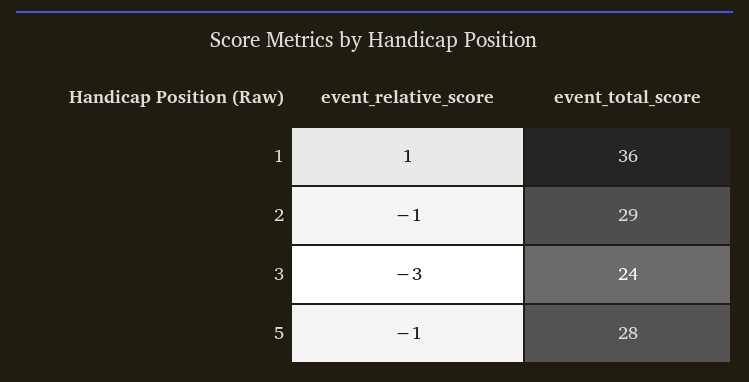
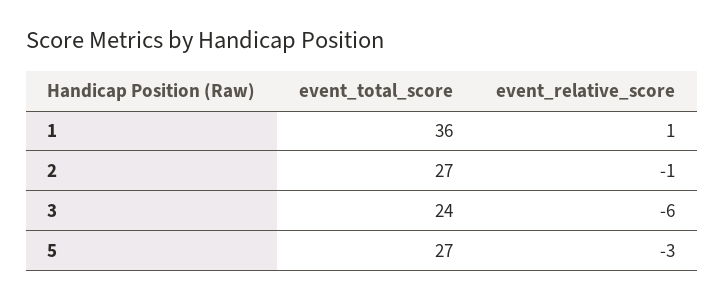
event_total_score, 2: 29 -> 27
event_relative_score, 3: -3 -> -6
event_relative_score, 5: -1 -> -3
event_total_score, 5: 28 -> 27

